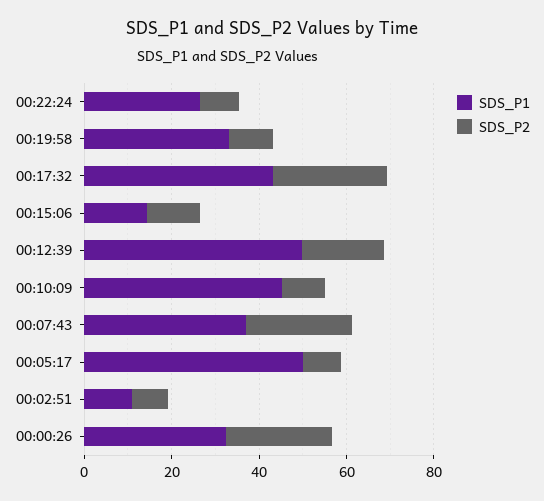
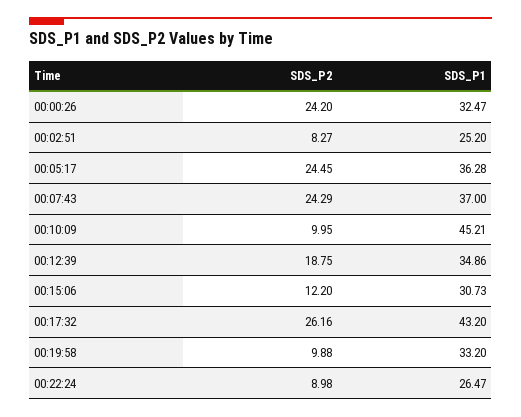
SDS_P1, 00:15:06: 15 -> 30.73
SDS_P1, 00:12:39: 50 -> 34.86
SDS_P1, 00:05:17: 50 -> 36.28
SDS_P2, 00:05:17: 10 -> 24.45
SDS_P1, 00:02:51: 10 -> 25.2

